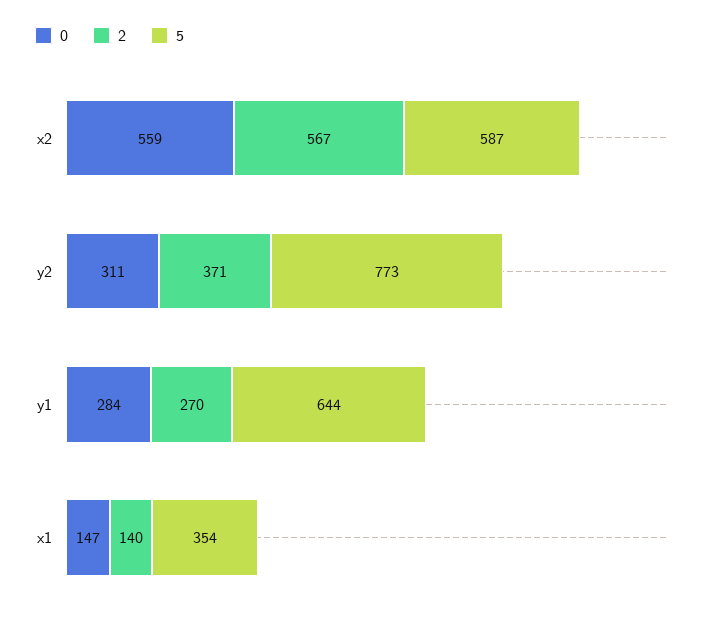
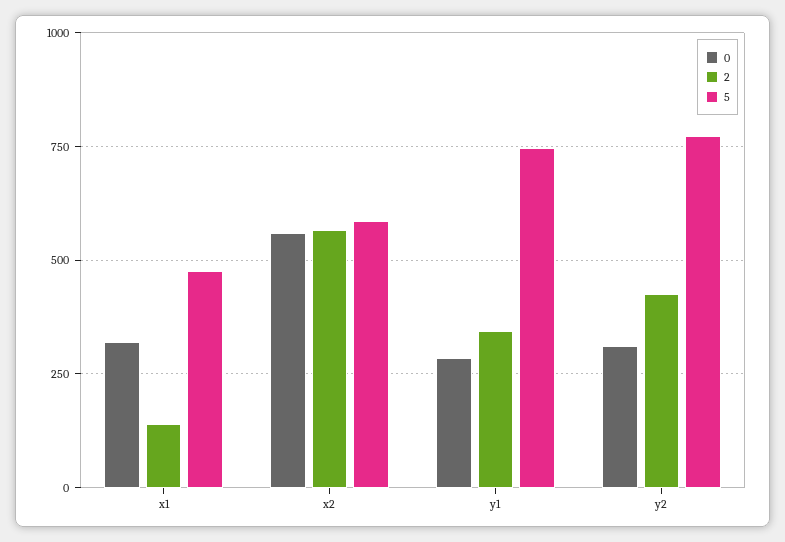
2, y2: 371 -> 425
2, y1: 270 -> 350
5, y1: 644 -> 750
0, x1: 147 -> 325
5, x1: 354 -> 475

